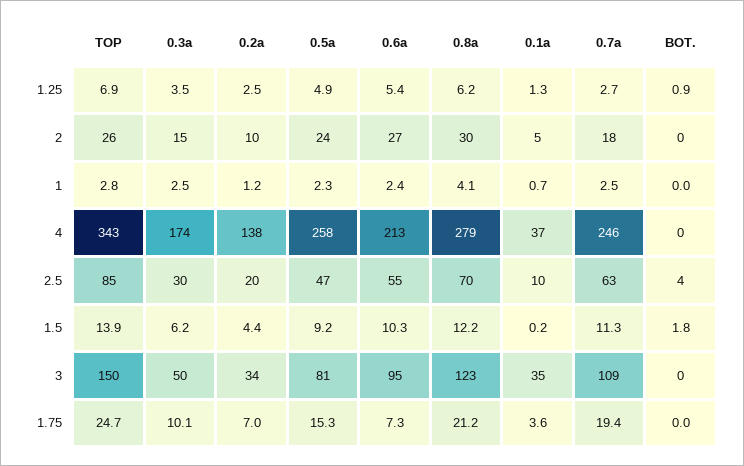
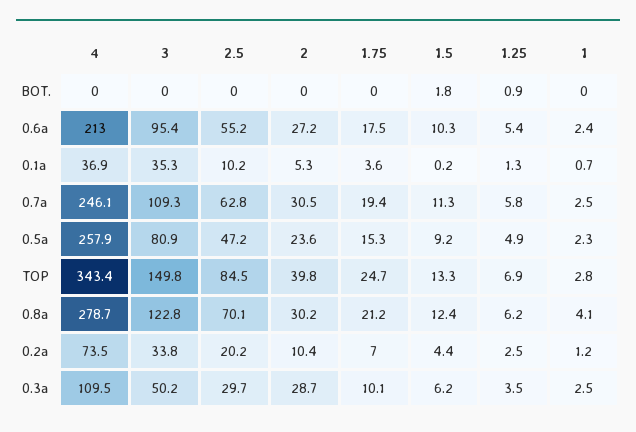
0.7a, 1.25: 2.7 -> 5.8
TOP, 2: 26 -> 39.8
0.3a, 2: 15 -> 28.7
0.7a, 2: 18 -> 30.5
0.3a, 4: 174 -> 109.5
0.2a, 4: 138 -> 73.5
BOT., 2.5: 4 -> 0
TOP, 1.5: 13.9 -> 13.3
0.8a, 1.5: 12.2 -> 12.4
0.6a, 1.75: 7.3 -> 17.5

